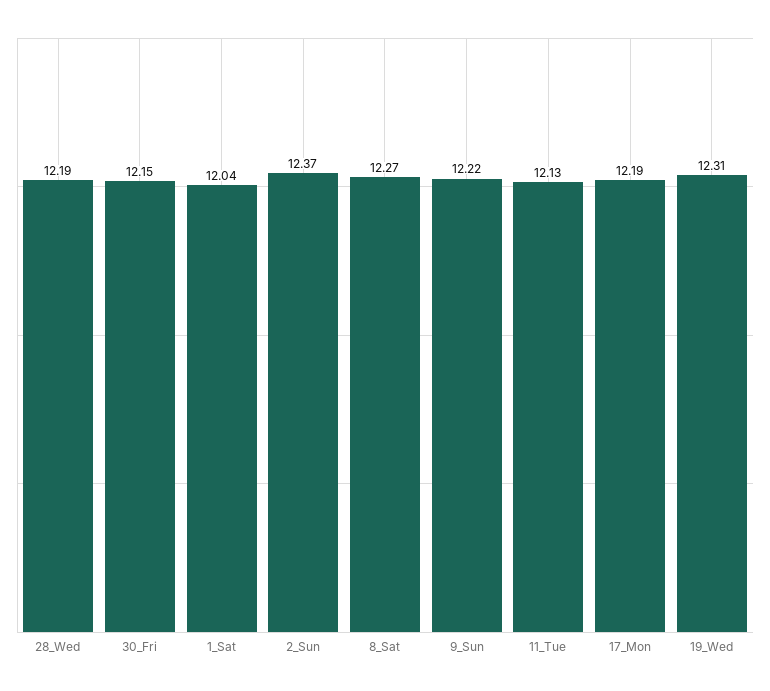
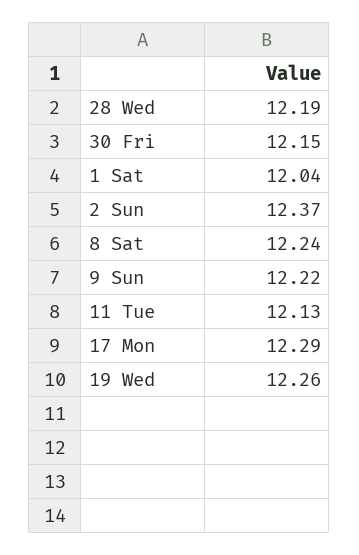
8_Sat: 12.27 -> 12.24
17_Mon: 12.19 -> 12.29
19_Wed: 12.31 -> 12.26

